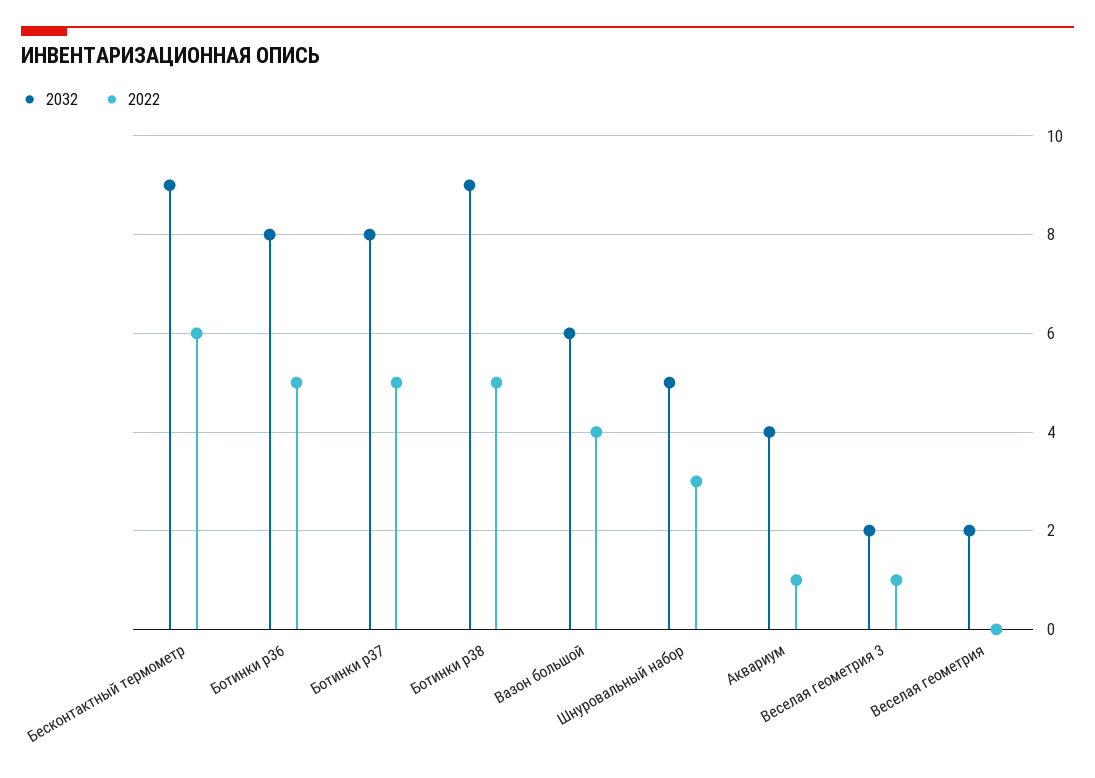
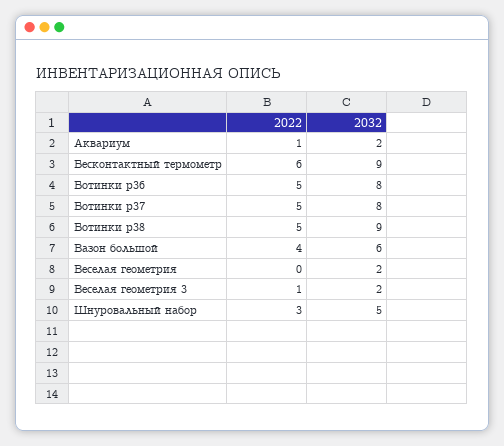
2032, Аквариум: 4 -> 2

